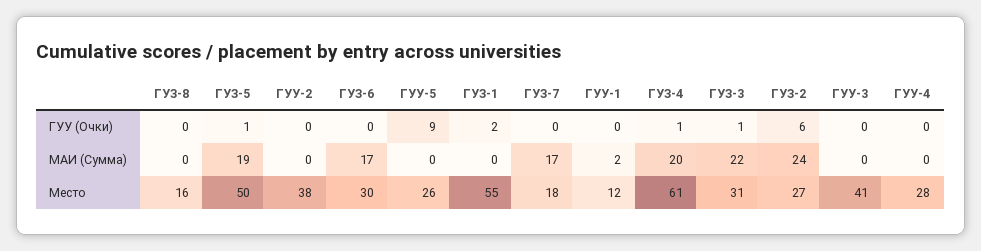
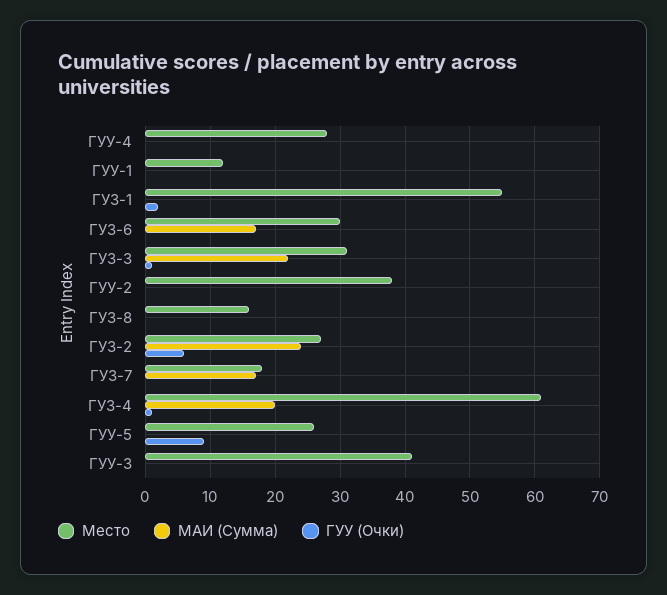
ГУУ (Очки), ГУЗ-5: 1 -> none
МАИ (Сумма), ГУЗ-5: 19 -> none
МАИ (Сумма), ГУУ-1: 2 -> 0
Место, ГУЗ-5: 50 -> none

